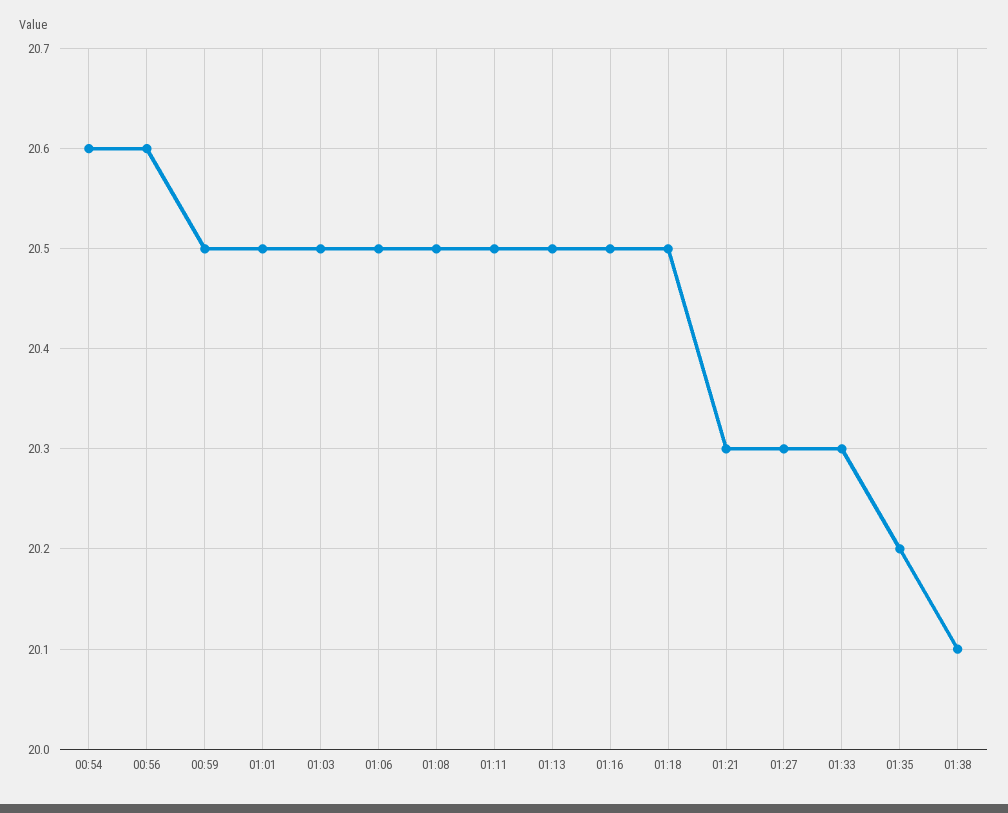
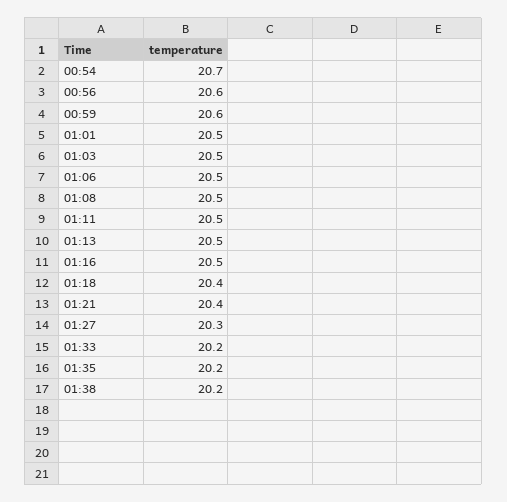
00:54: 20.6 -> 20.7
00:59: 20.5 -> 20.6
01:18: 20.5 -> 20.4
01:21: 20.3 -> 20.4
01:33: 20.3 -> 20.2
01:38: 20.1 -> 20.2

